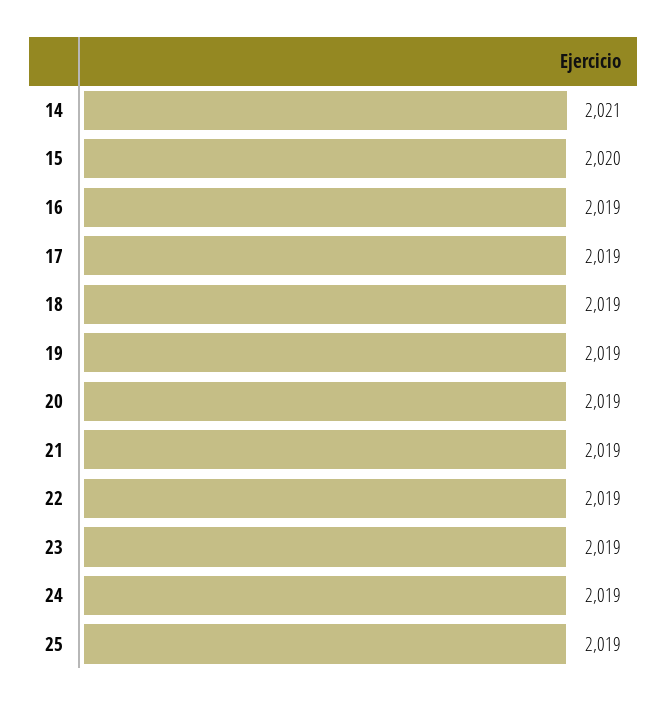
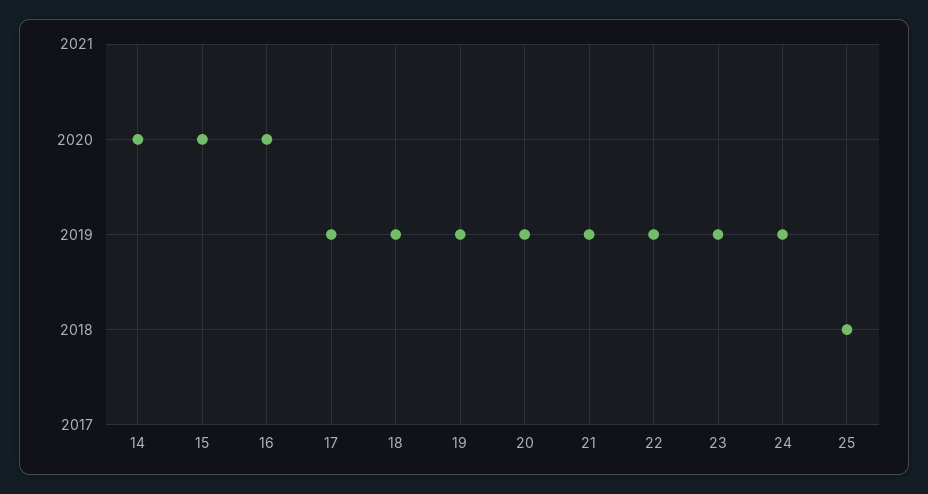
14: 2021 -> 2020
16: 2019 -> 2020
25: 2019 -> 2018

